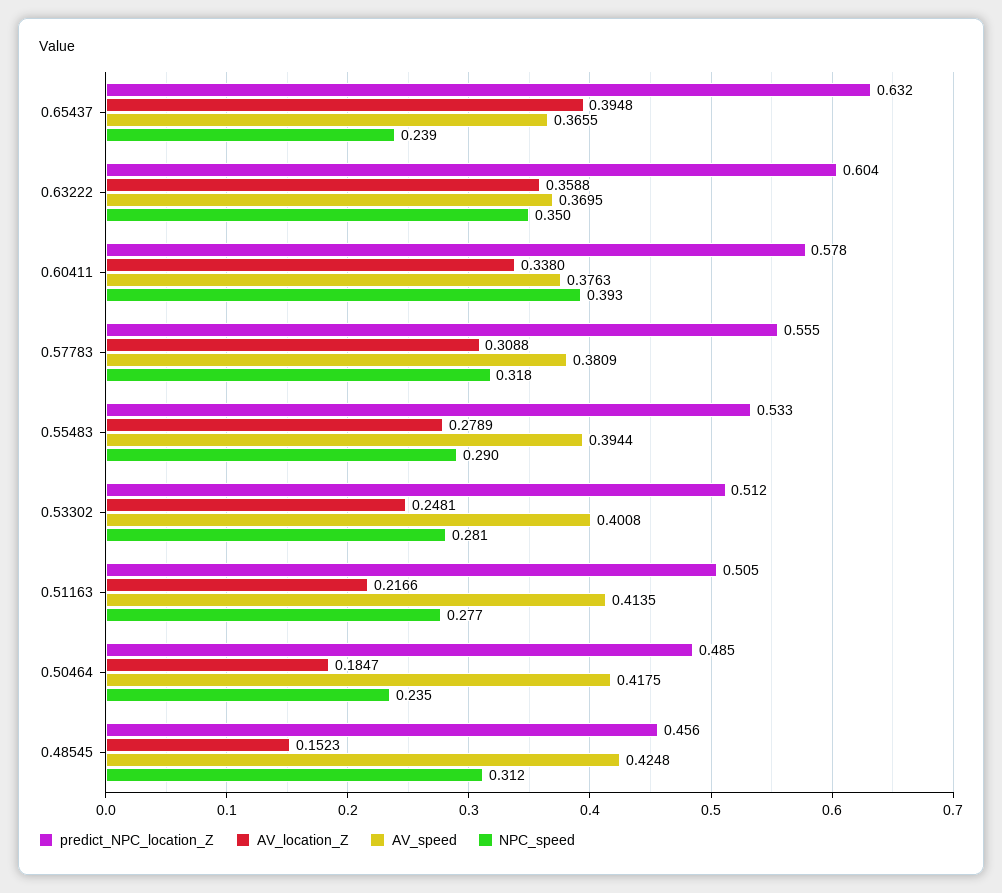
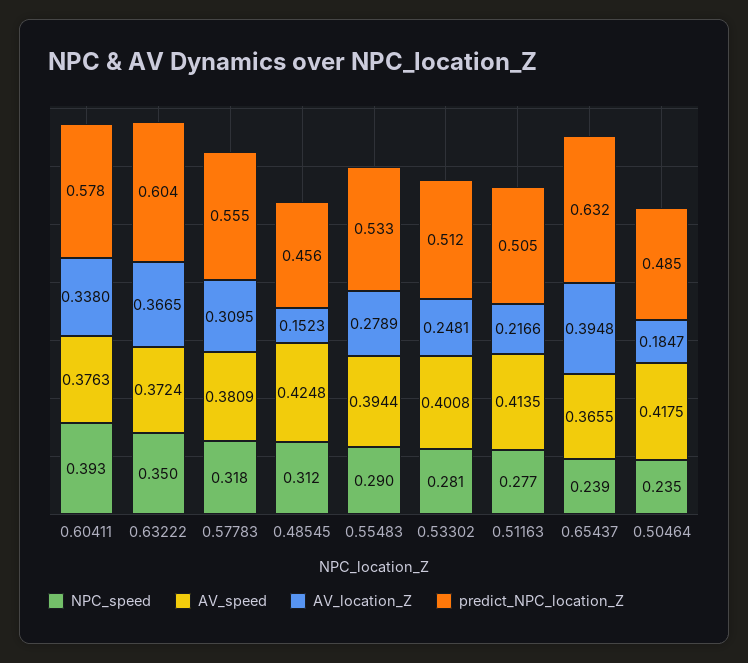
AV_location_Z, 0.63222: 0.3588 -> 0.3665
AV_speed, 0.63222: 0.3695 -> 0.3724
AV_location_Z, 0.57783: 0.3088 -> 0.3095

